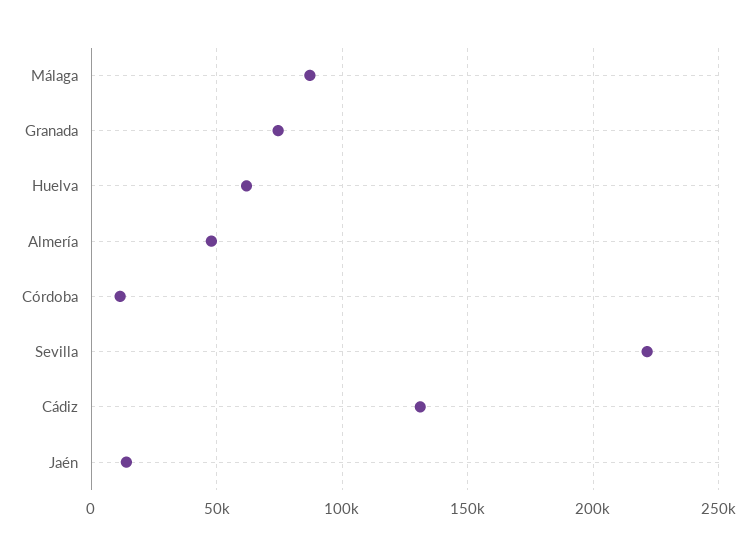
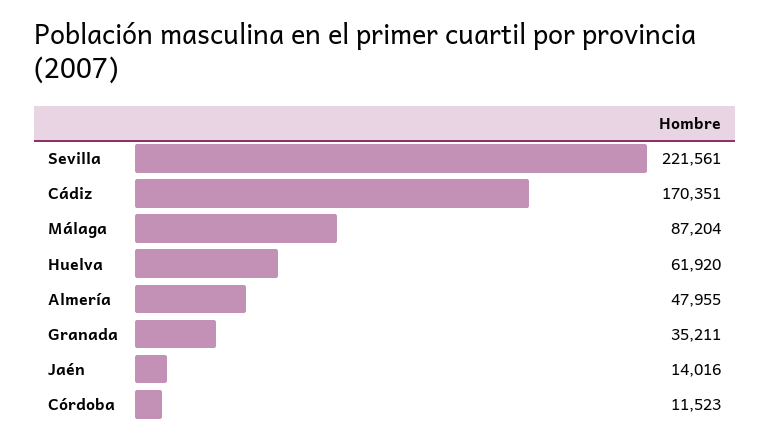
Granada: 75000 -> 35211
Cádiz: 130000 -> 170351

